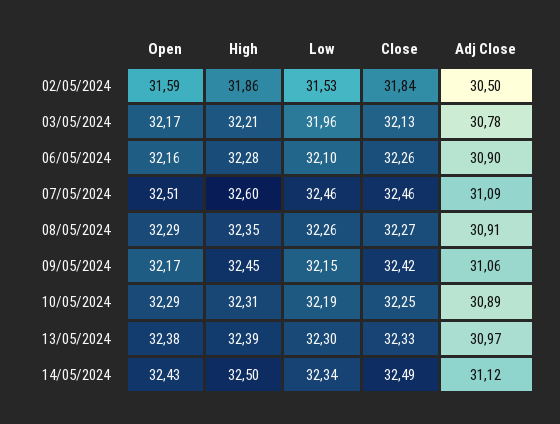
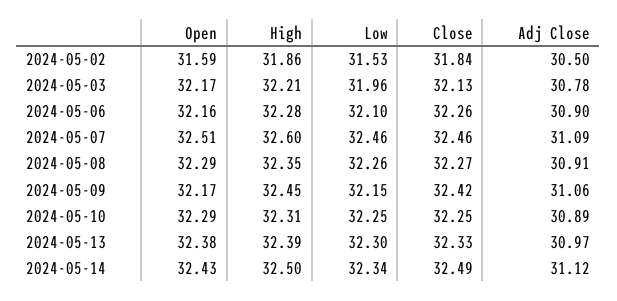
Low, 10/05/2024: 32.19 -> 32.25

